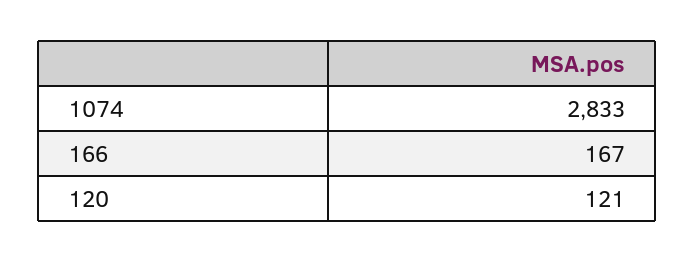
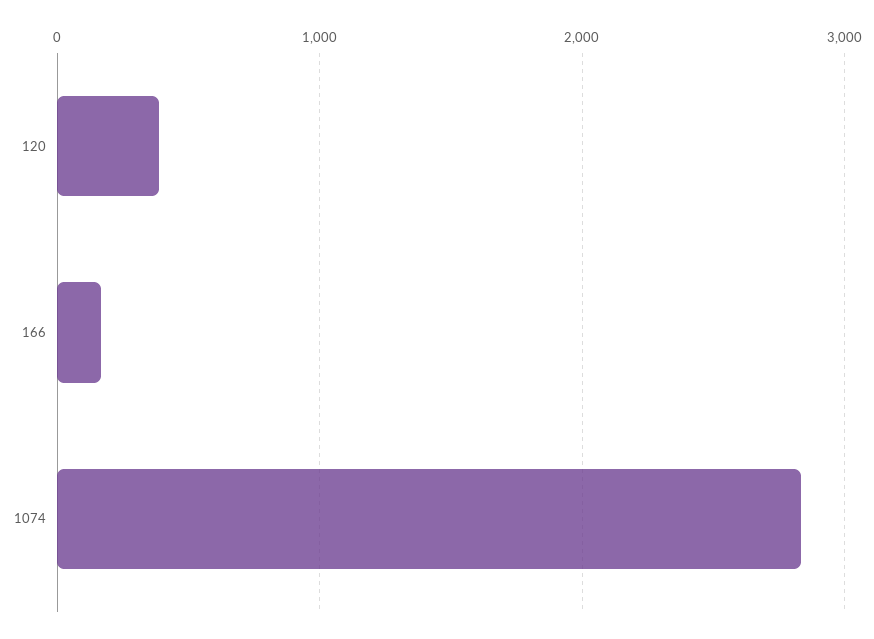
120: 121 -> 400

